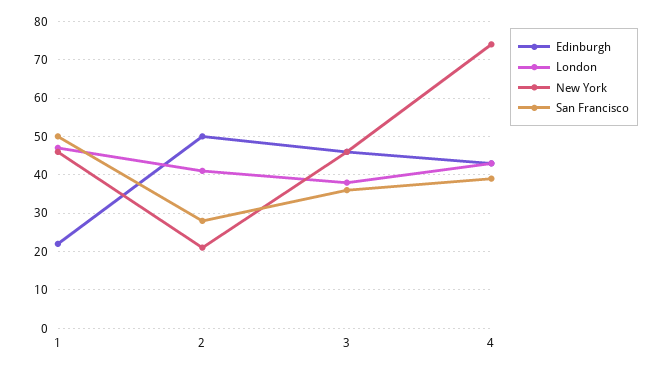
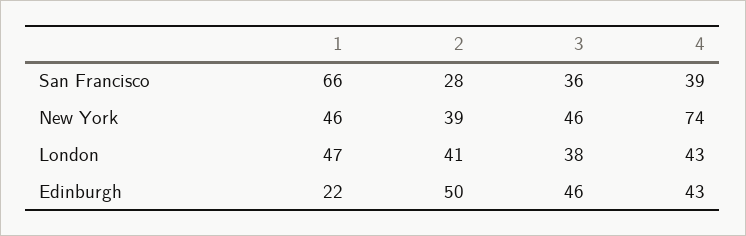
San Francisco, 1: 50 -> 66
New York, 2: 20 -> 39

